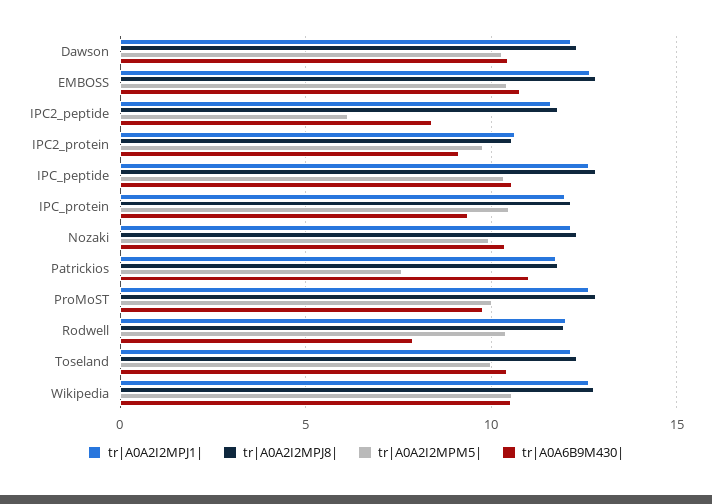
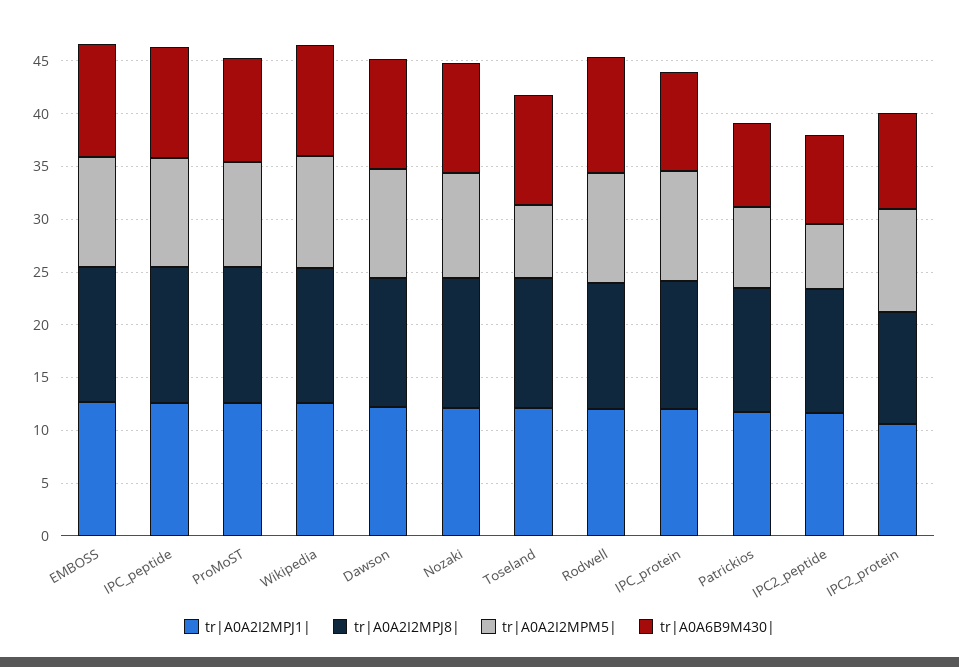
tr|A0A6B9M430|, Patrickios: 11 -> 8
tr|A0A6B9M430|, Rodwell: 8 -> 11
tr|A0A2I2MPM5|, Toseland: 10 -> 7

